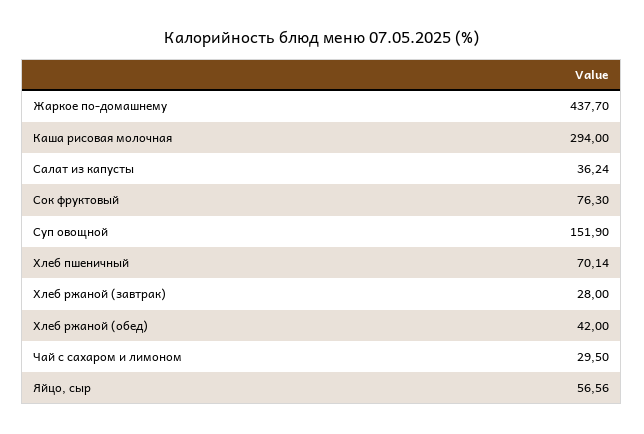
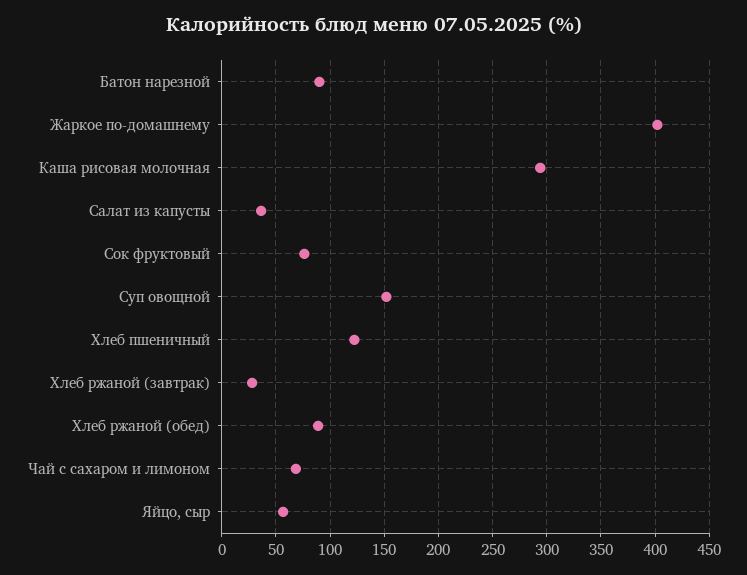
Жаркое по-домашнему: 437.7 -> 400
Хлеб пшеничный: 70.14 -> 120
Хлеб ржаной (обед): 42 -> 90
Чай с сахаром и лимоном: 29.5 -> 70
Батон нарезной: none -> 90

